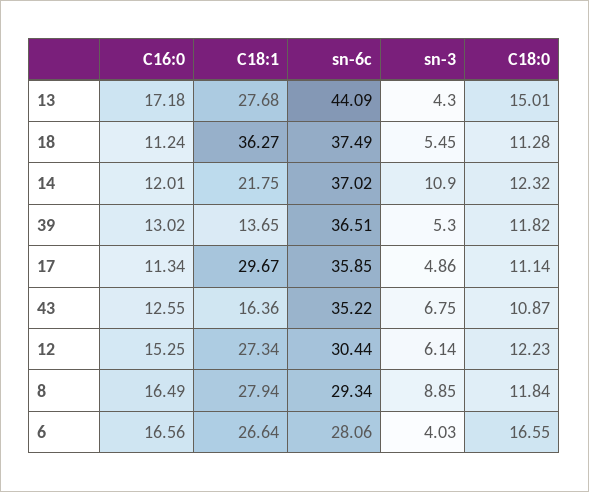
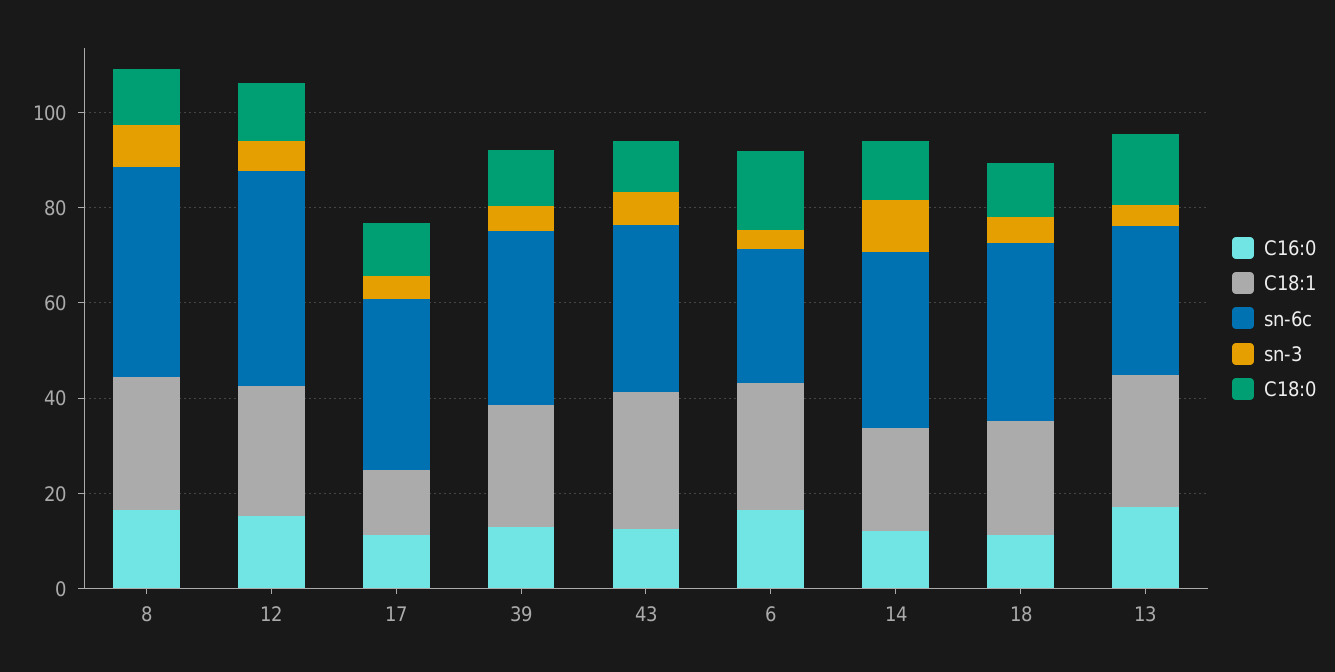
sn-6c, 13: 44.09 -> 30
C18:1, 18: 36.27 -> 25
C18:1, 39: 13.65 -> 25
C18:1, 17: 29.67 -> 15
C18:1, 43: 16.36 -> 30
sn-6c, 12: 30.44 -> 45
sn-6c, 8: 29.34 -> 45

